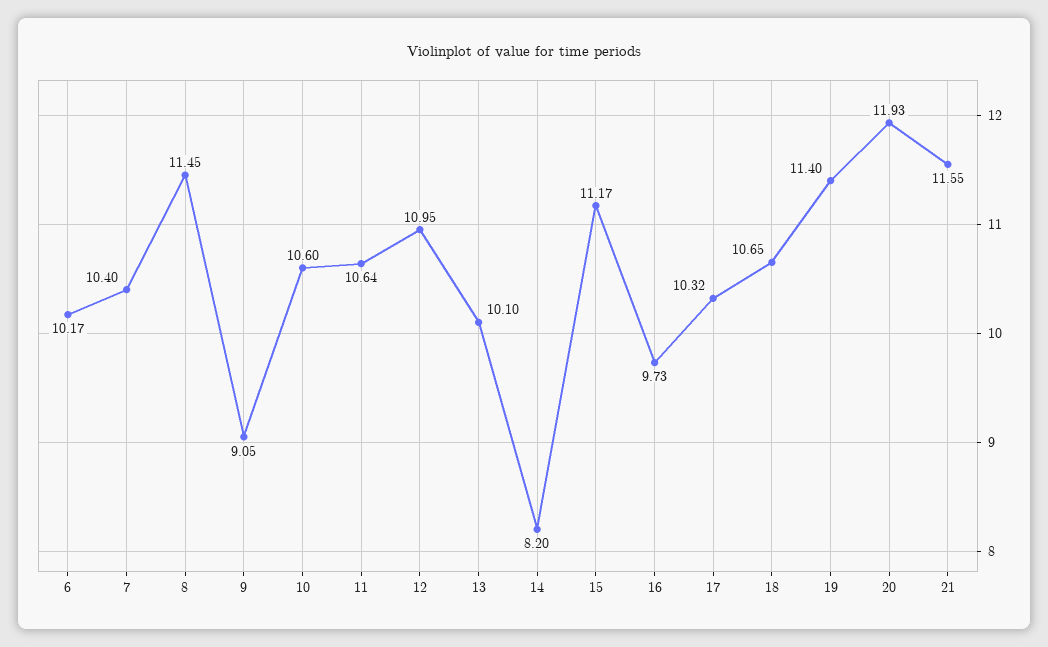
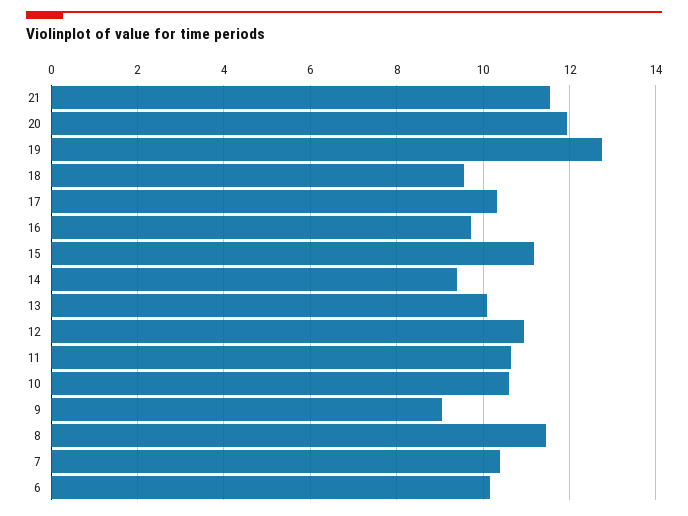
14: 8.2 -> 9.4
18: 10.65 -> 9.6
19: 11.4 -> 12.8

